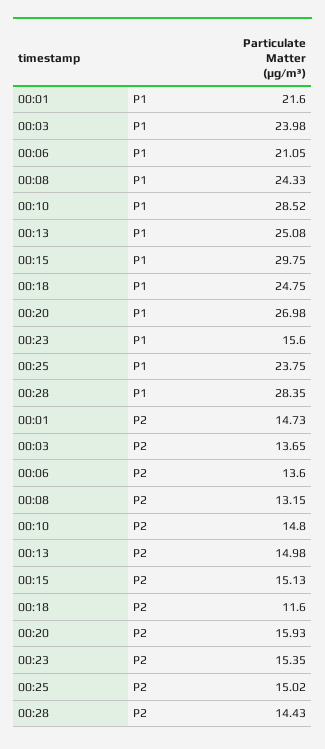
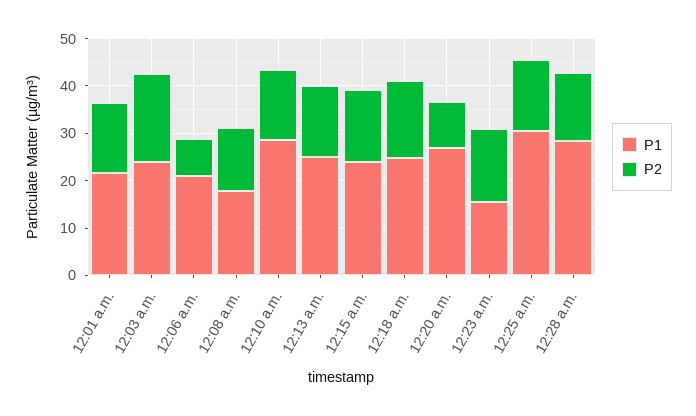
P1, 00:08: 24.33 -> 18
P1, 00:15: 29.75 -> 24
P1, 00:25: 23.75 -> 30
P2, 00:03: 13.65 -> 18
P2, 00:06: 13.6 -> 8
P2, 00:18: 11.6 -> 16
P2, 00:20: 15.93 -> 10

